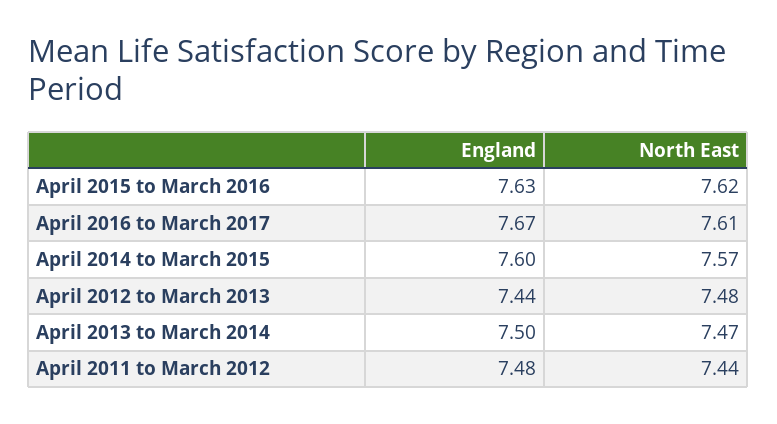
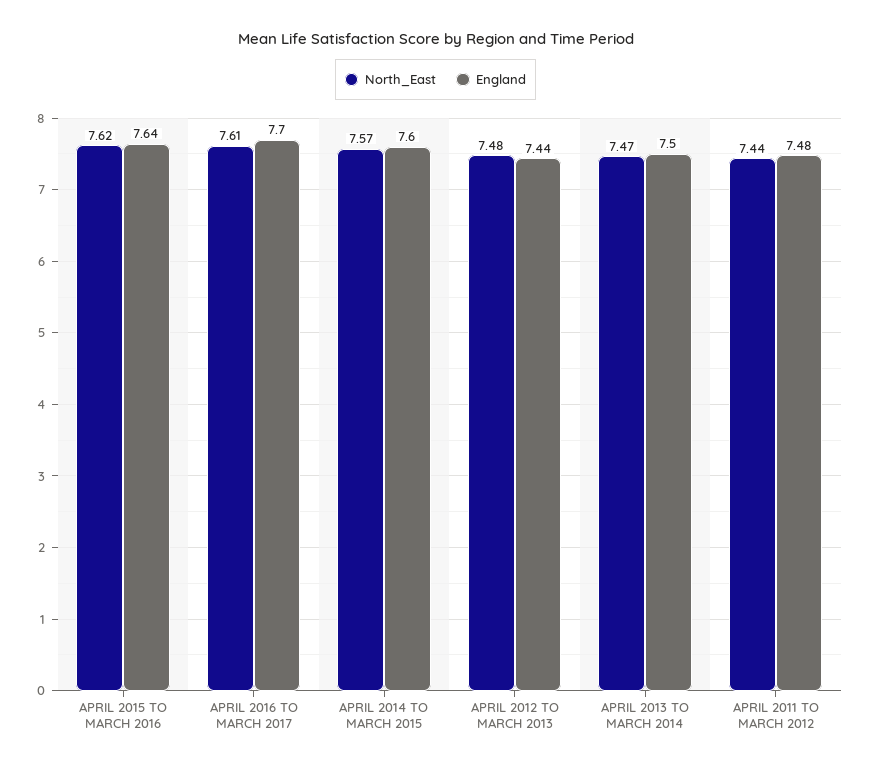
England, April 2015 to March 2016: 7.63 -> 7.64
England, April 2016 to March 2017: 7.67 -> 7.7

